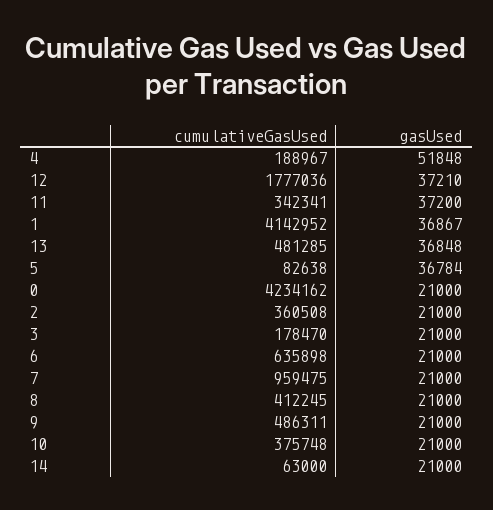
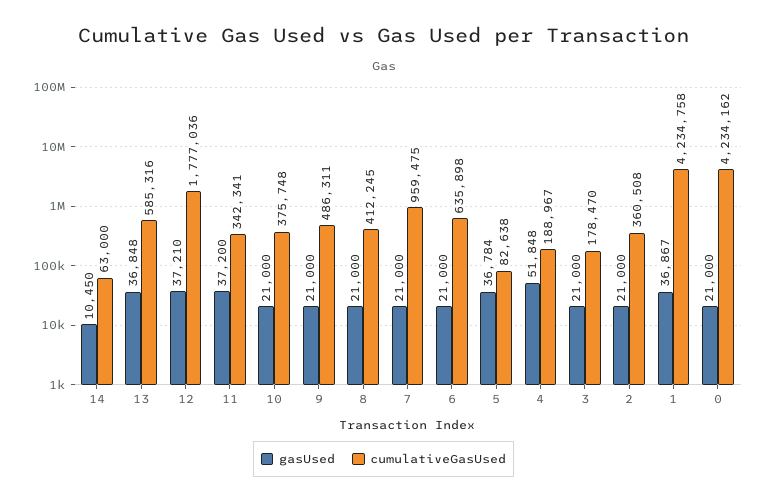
cumulativeGasUsed, 1: 4142952 -> 4234758
cumulativeGasUsed, 13: 481285 -> 585316
gasUsed, 14: 21000 -> 10450

